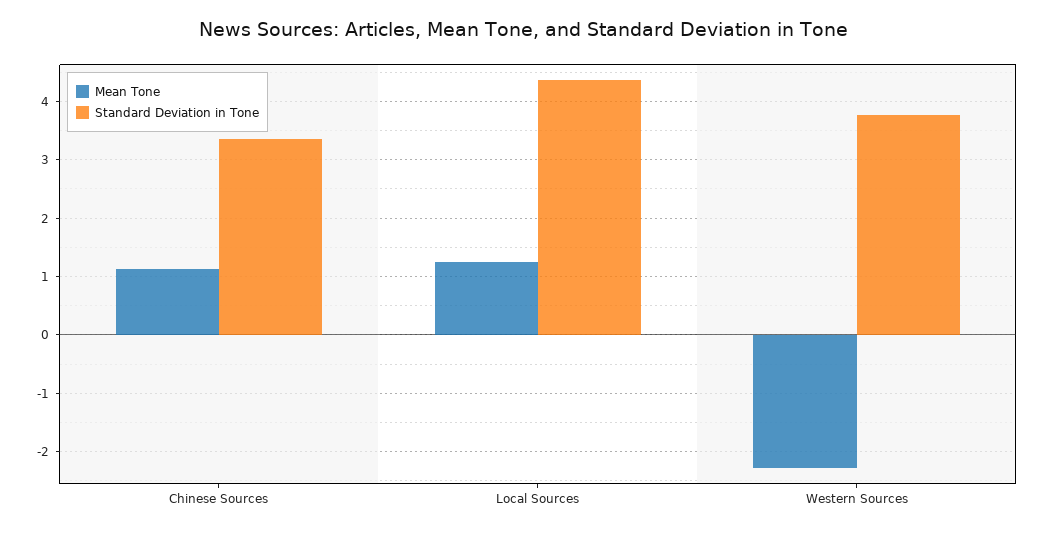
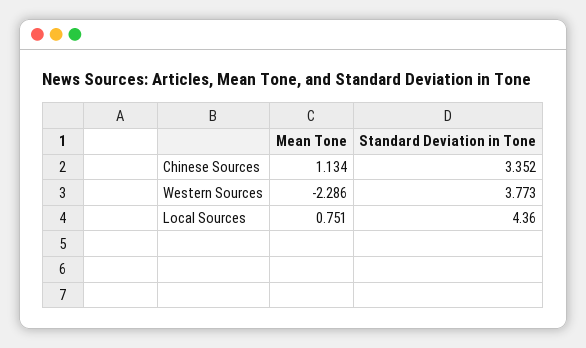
Mean Tone, Local Sources: 1.2 -> 0.751

